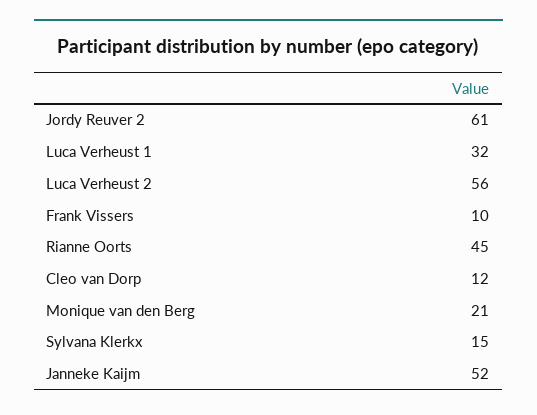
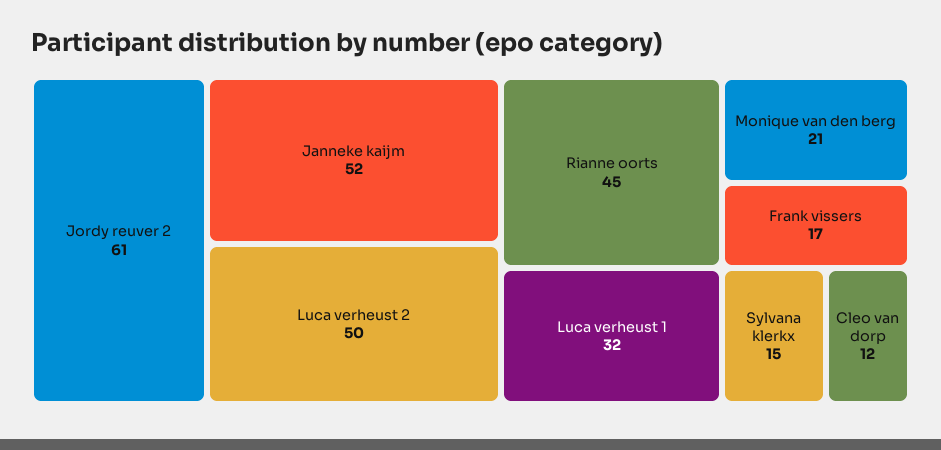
Luca Verheust 2: 56 -> 50
Frank Vissers: 10 -> 17

